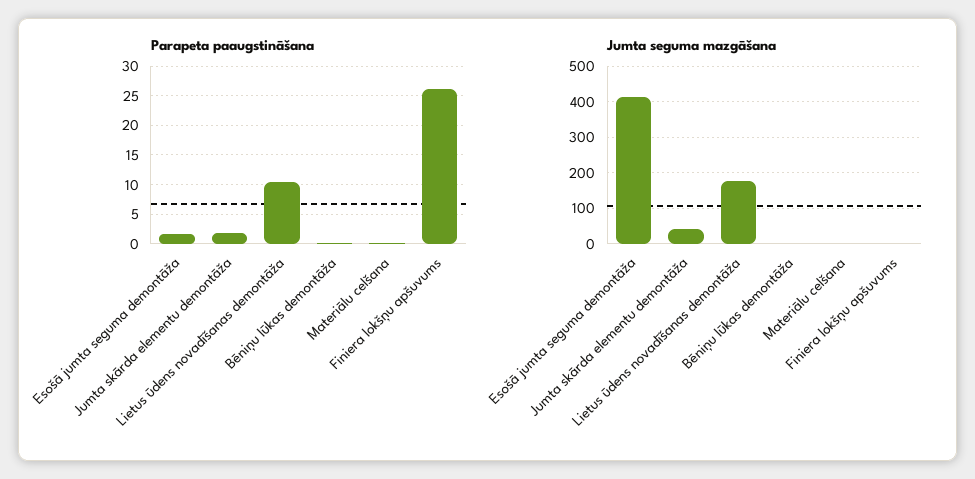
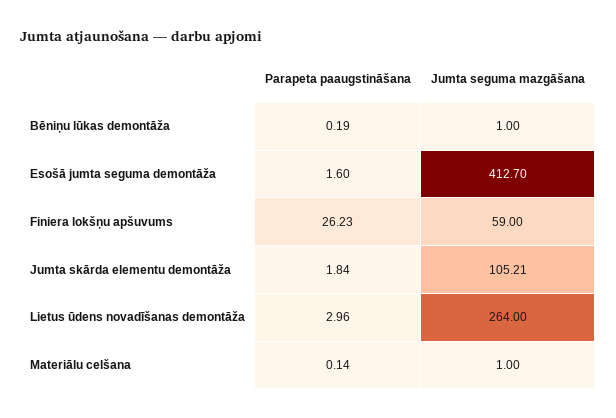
Parapeta paaugstināšana, Lietus ūdens novadīšanas demontāža: 10 -> 2.96
Jumta seguma mazgāšana, Jumta skārda elementu demontāža: 40 -> 105.21
Jumta seguma mazgāšana, Lietus ūdens novadīšanas demontāža: 180 -> 264
Jumta seguma mazgāšana, Finiera lokšņu apšuvums: 0 -> 59

